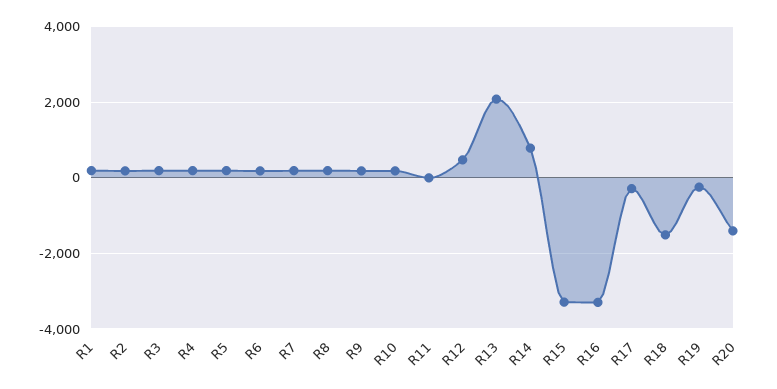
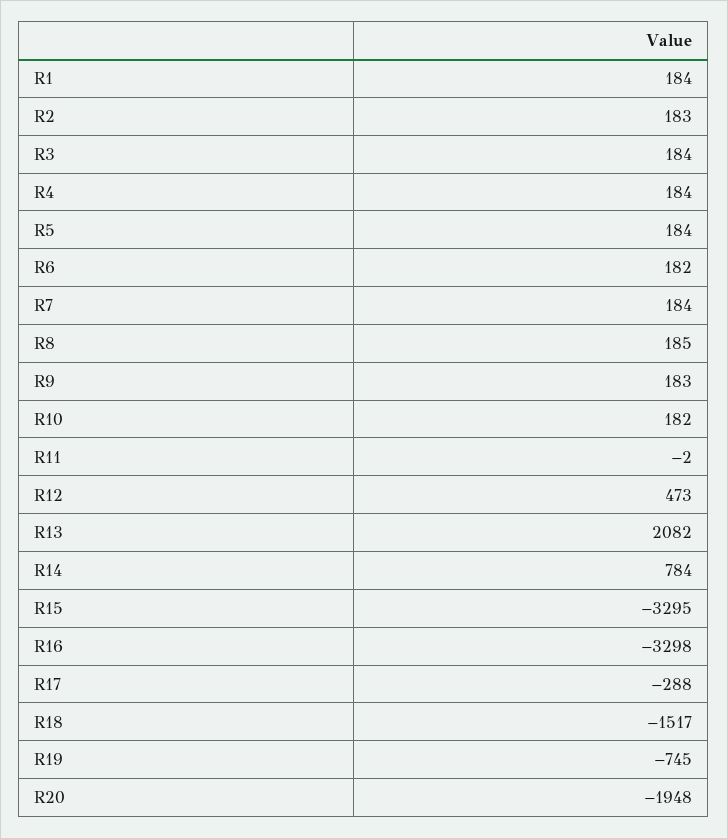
R19: -200 -> -745
R20: -1400 -> -1948

